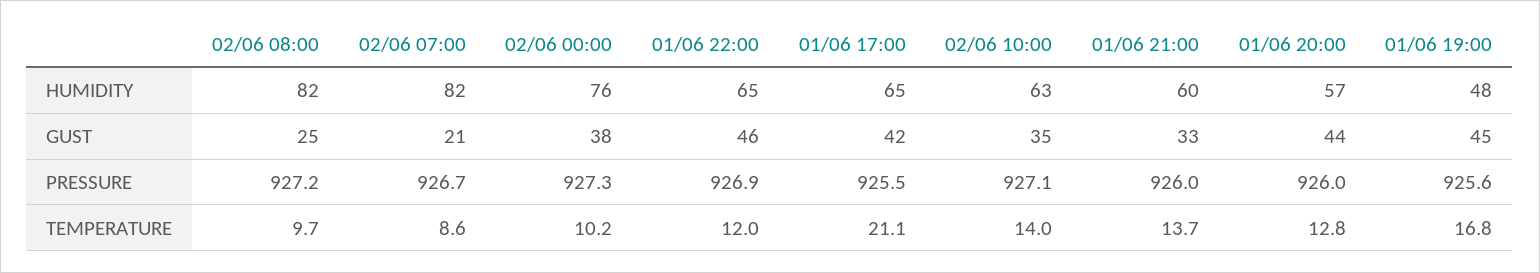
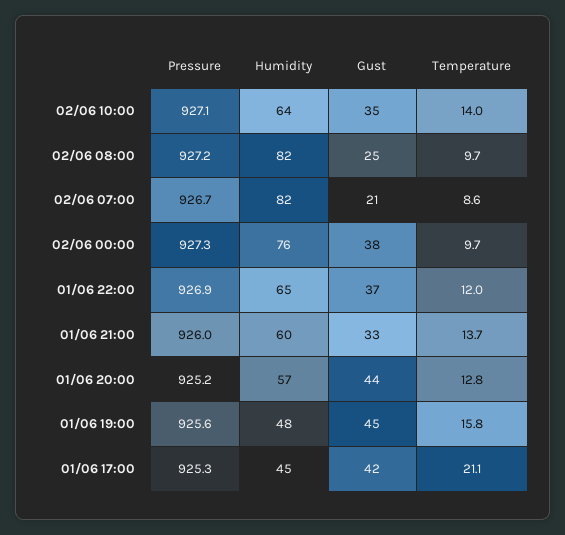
01/06 17:00, HUMIDITY: 65 -> 45
02/06 10:00, HUMIDITY: 63 -> 64
01/06 22:00, GUST: 46 -> 37
01/06 17:00, PRESSURE: 925.5 -> 925.3
01/06 20:00, PRESSURE: 926 -> 925.2
02/06 00:00, TEMPERATURE: 10.2 -> 9.7
01/06 19:00, TEMPERATURE: 16.8 -> 15.8

